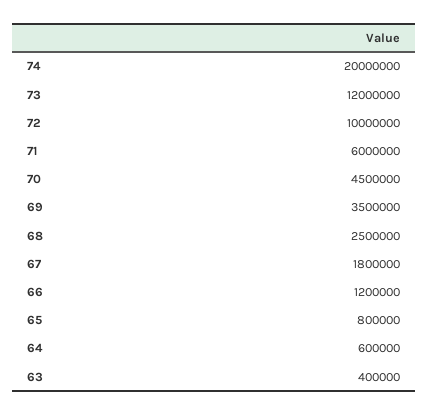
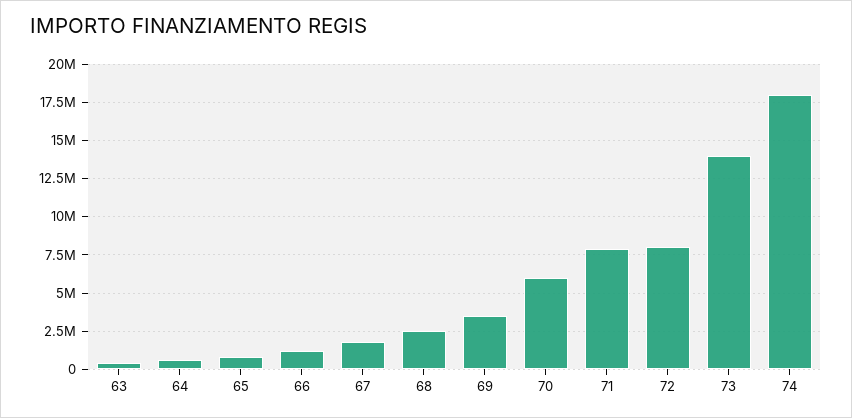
74: 20000000 -> 18000000
73: 12000000 -> 14000000
72: 10000000 -> 8000000
71: 6000000 -> 8000000
70: 4500000 -> 6000000

